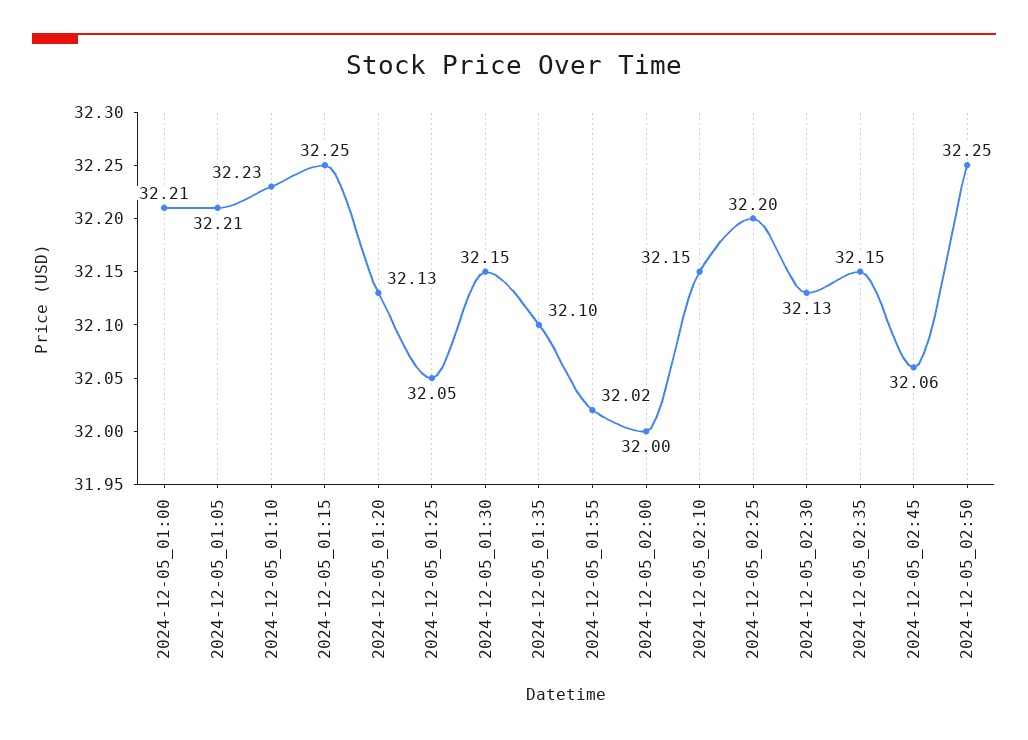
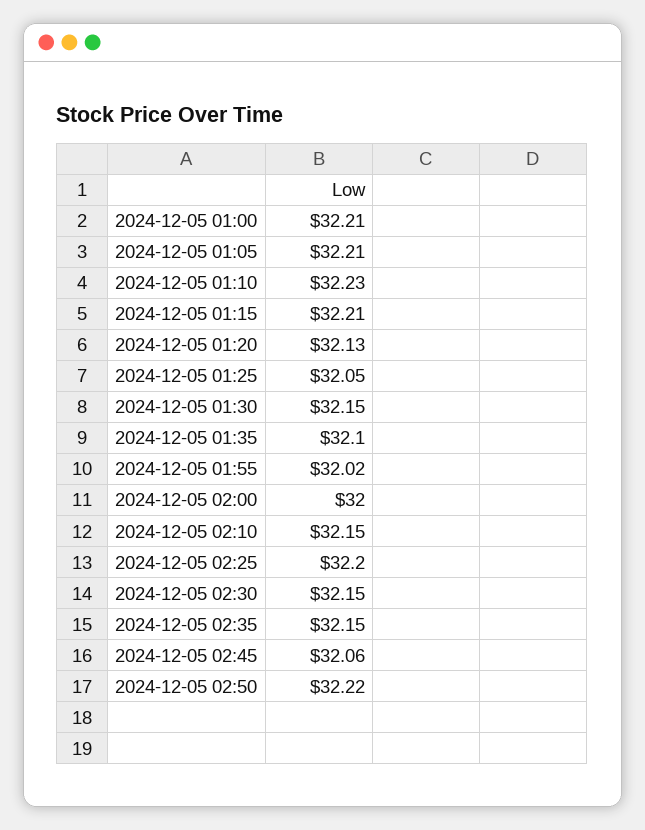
2024-12-05_01:15: 32.25 -> 32.21
2024-12-05_02:30: 32.13 -> 32.15
2024-12-05_02:50: 32.25 -> 32.22

